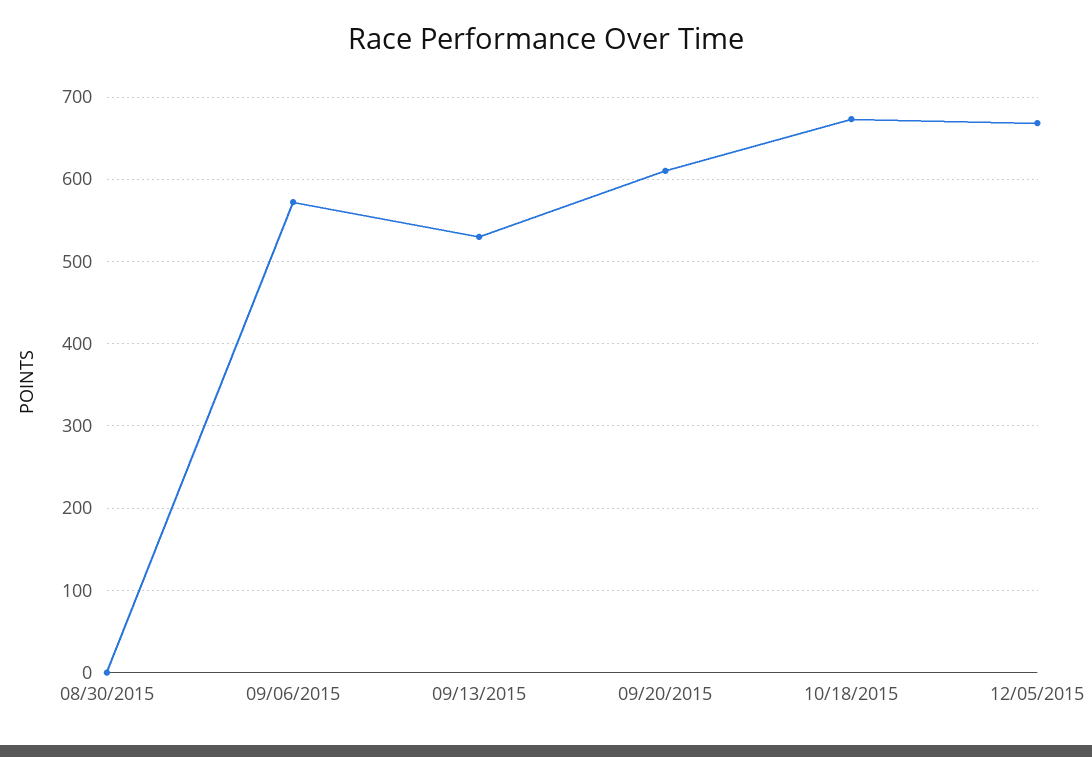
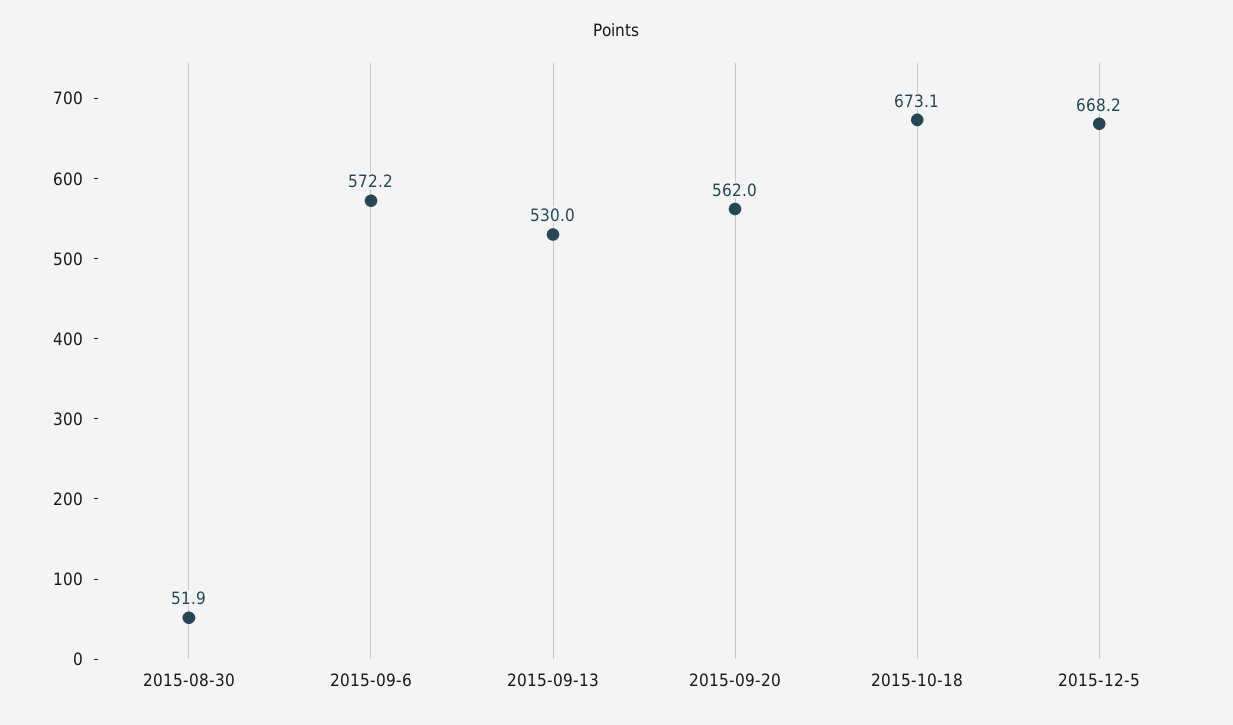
08/30/2015: 0 -> 51.9
09/20/2015: 610 -> 562

